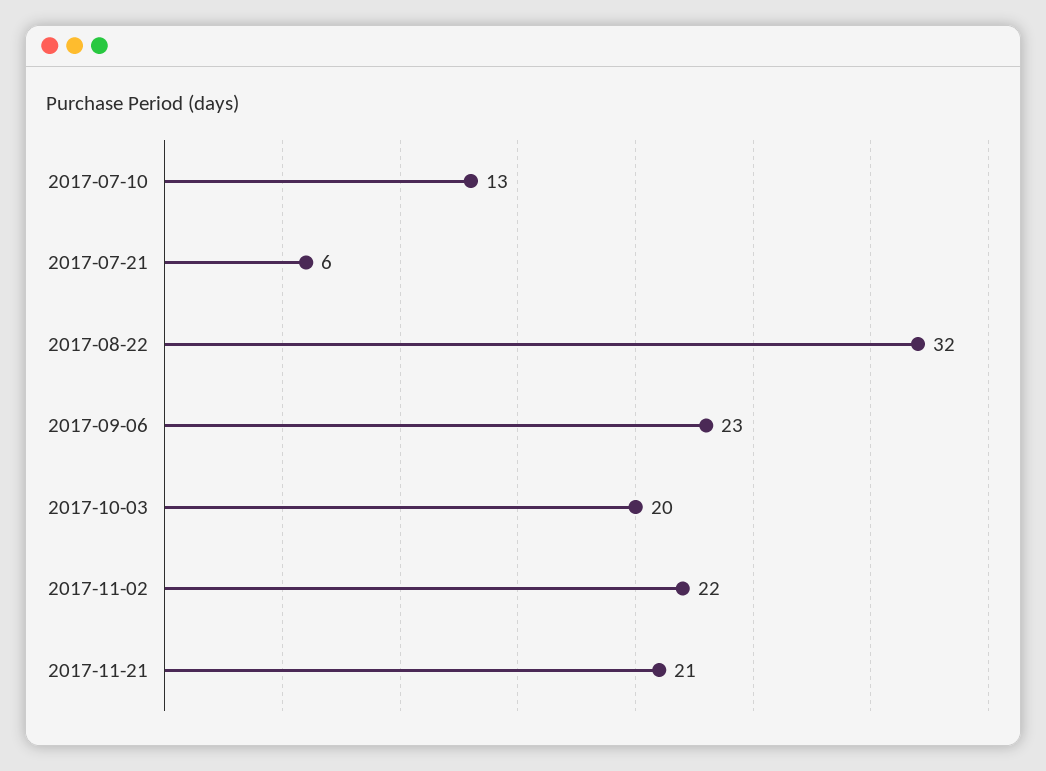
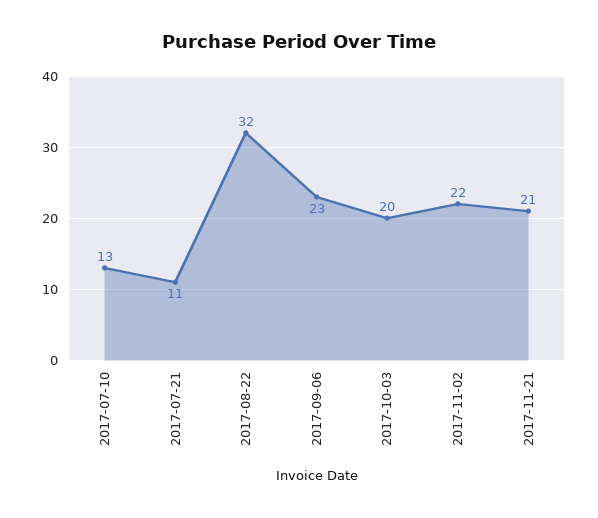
2017-07-21: 6 -> 11

